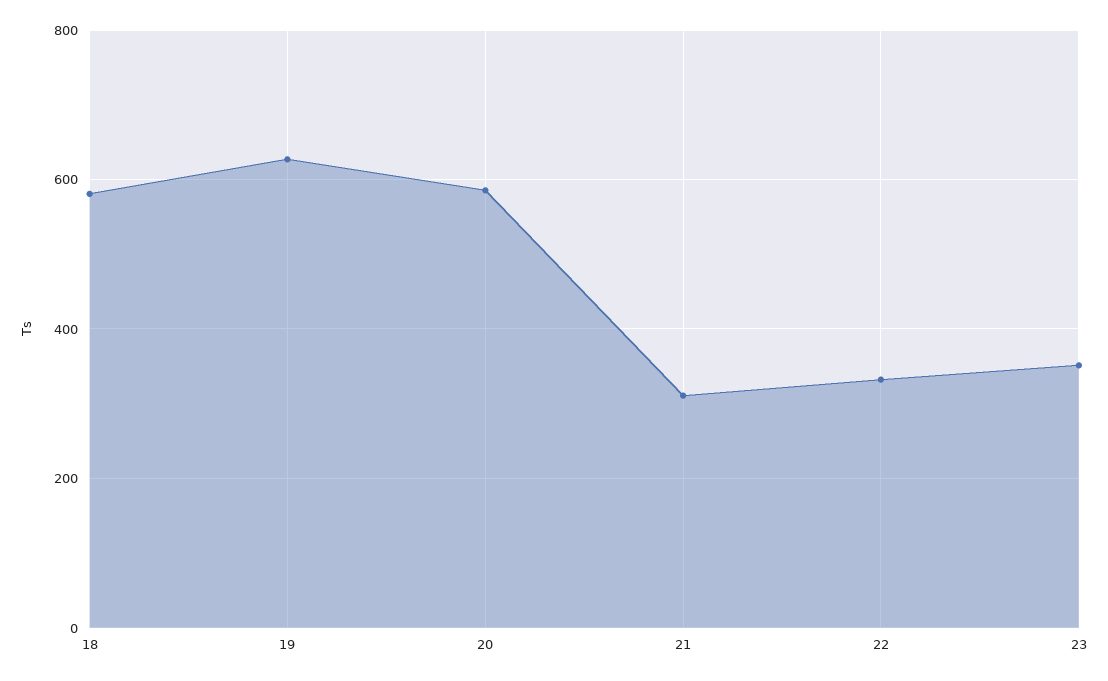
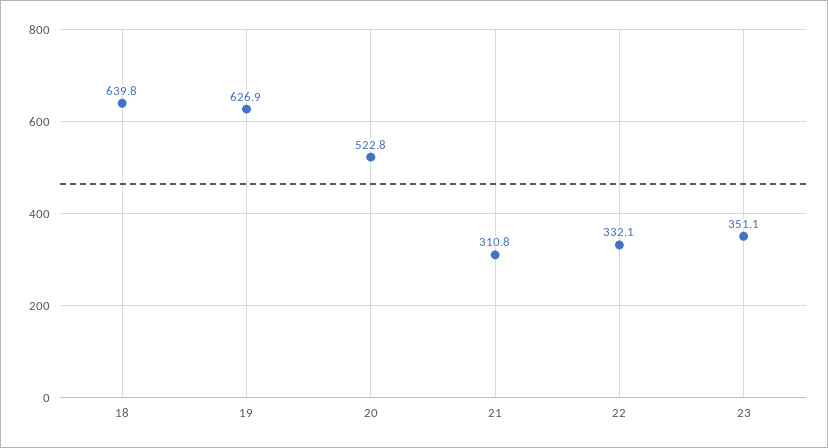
18: 580 -> 639.8
20: 580 -> 522.8

